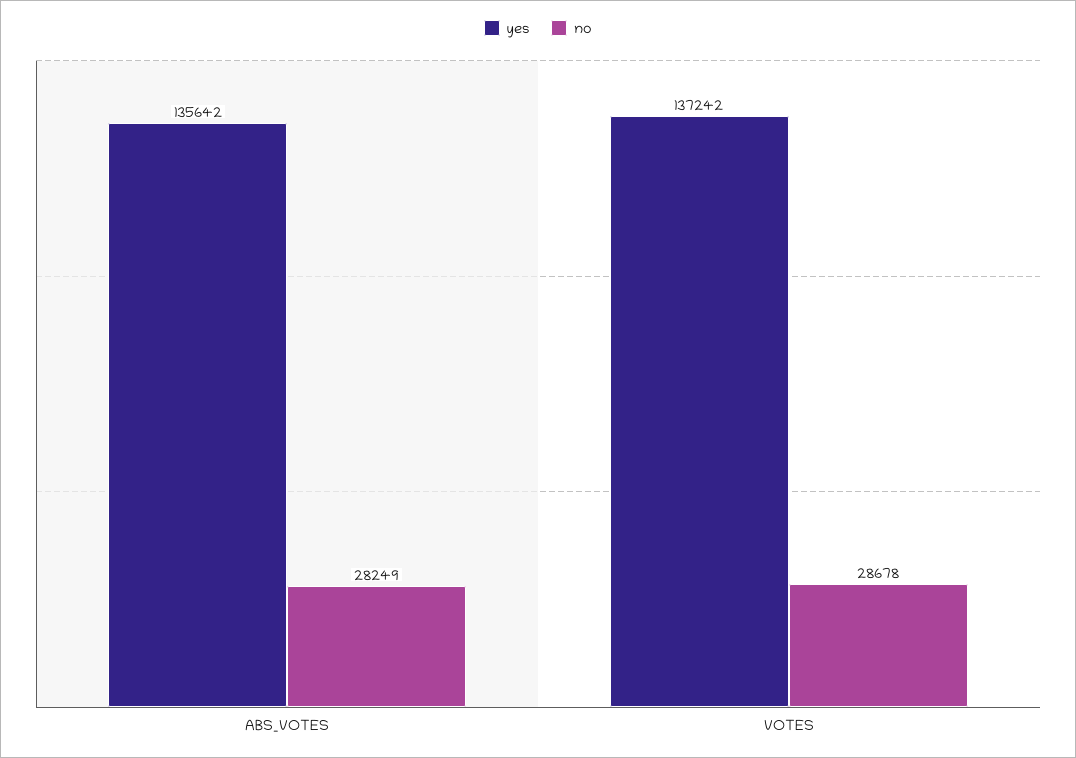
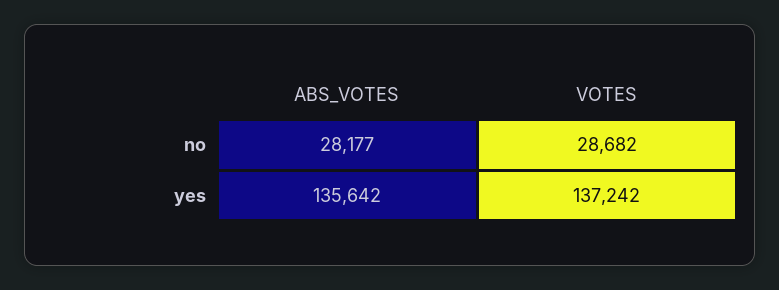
no, ABS_VOTES: 28249 -> 28177
no, VOTES: 28678 -> 28682

